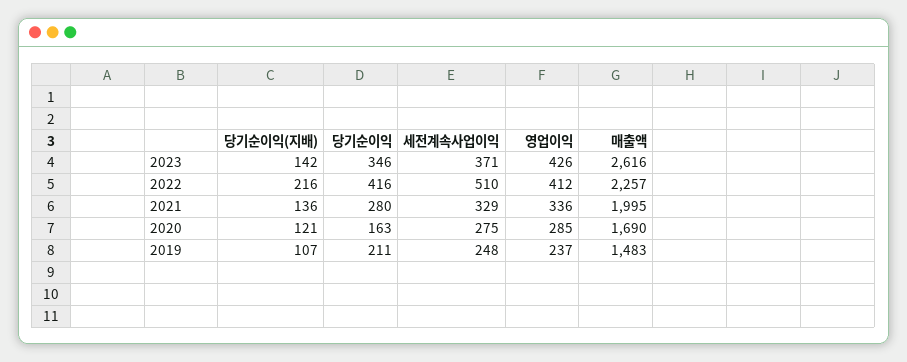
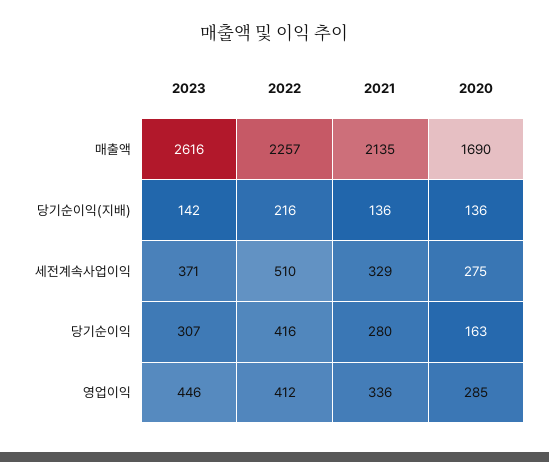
당기순이익, 2023: 346 -> 307
영업이익, 2023: 426 -> 446
매출액, 2021: 1995 -> 2135
당기순이익(지배), 2020: 121 -> 136
당기순이익(지배), 2019: 107 -> none
당기순이익, 2019: 211 -> none
세전계속사업이익, 2019: 248 -> none
영업이익, 2019: 237 -> none
매출액, 2019: 1483 -> none

